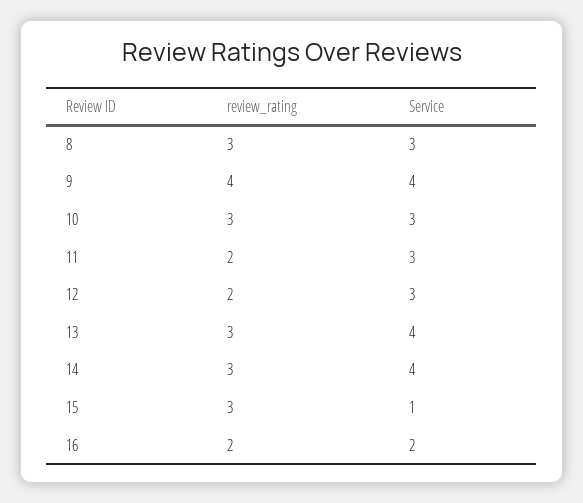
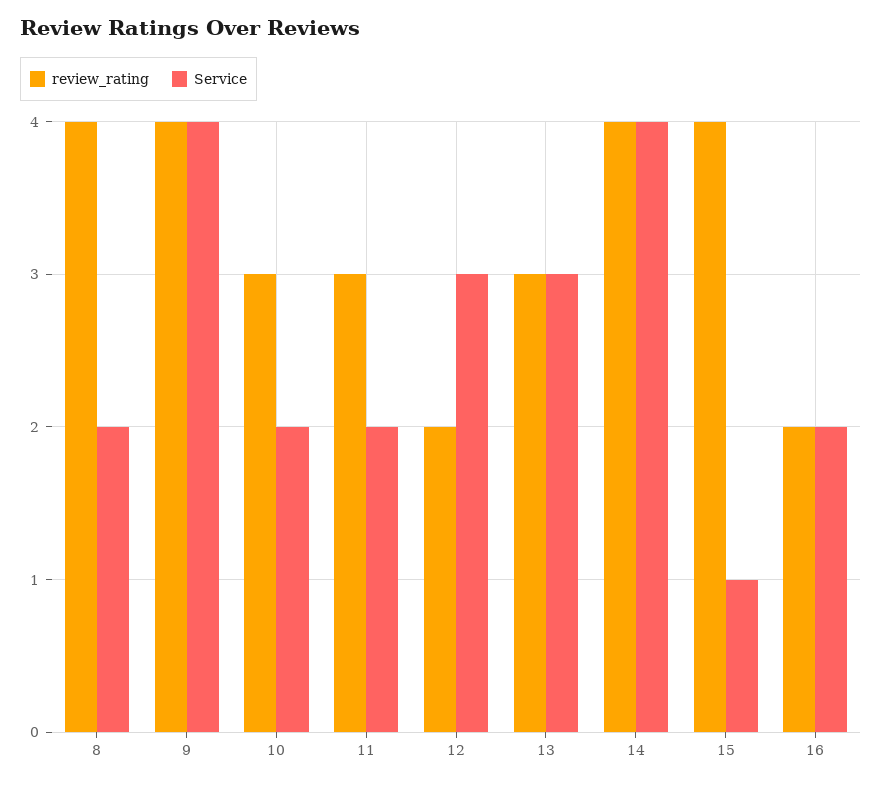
review_rating, 8: 3 -> 4
Service, 8: 3 -> 2
Service, 10: 3 -> 2
review_rating, 11: 2 -> 3
Service, 11: 3 -> 2
Service, 13: 4 -> 3
review_rating, 14: 3 -> 4
review_rating, 15: 3 -> 4

